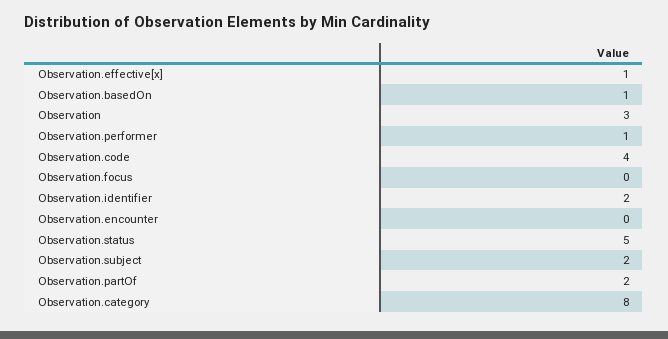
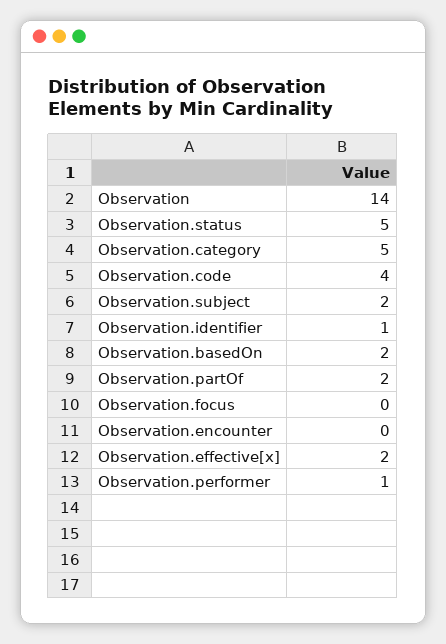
Observation.effective[x]: 1 -> 2
Observation.basedOn: 1 -> 2
Observation: 3 -> 14
Observation.identifier: 2 -> 1
Observation.category: 8 -> 5

